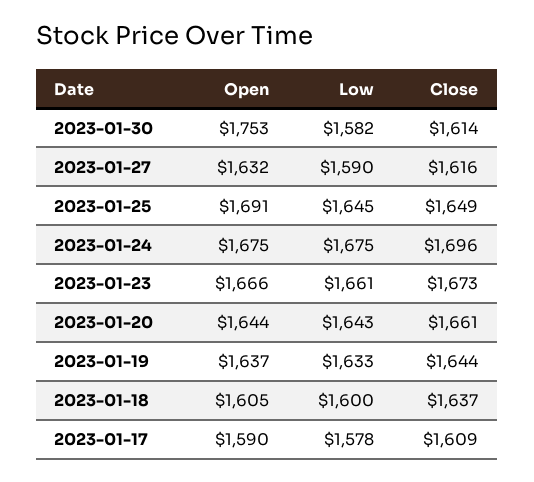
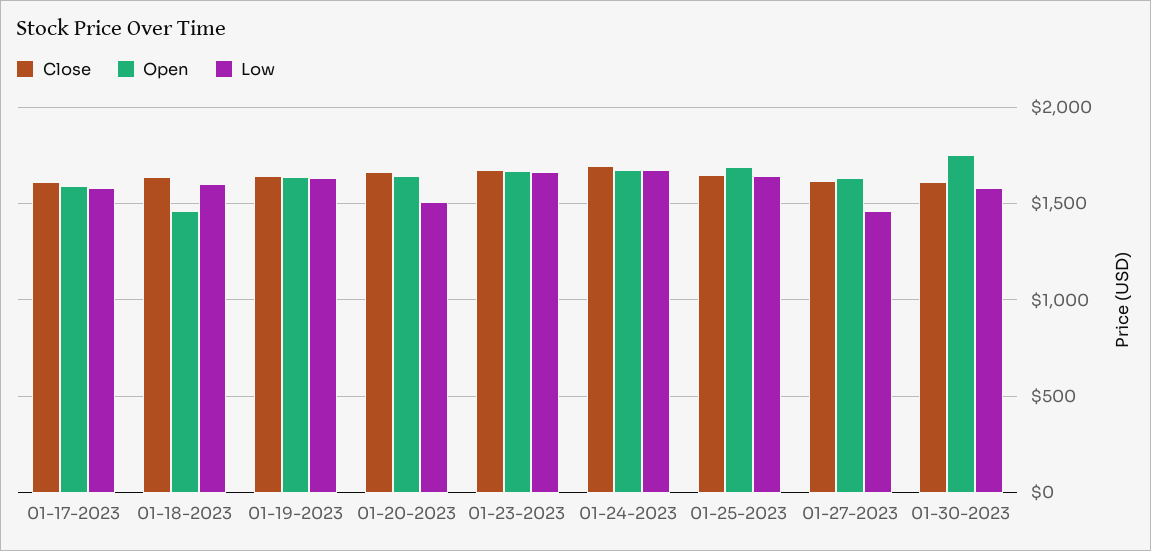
Low, 2023-01-27: 1590 -> 1450
Low, 2023-01-20: 1643 -> 1500
Open, 2023-01-18: 1605 -> 1450

